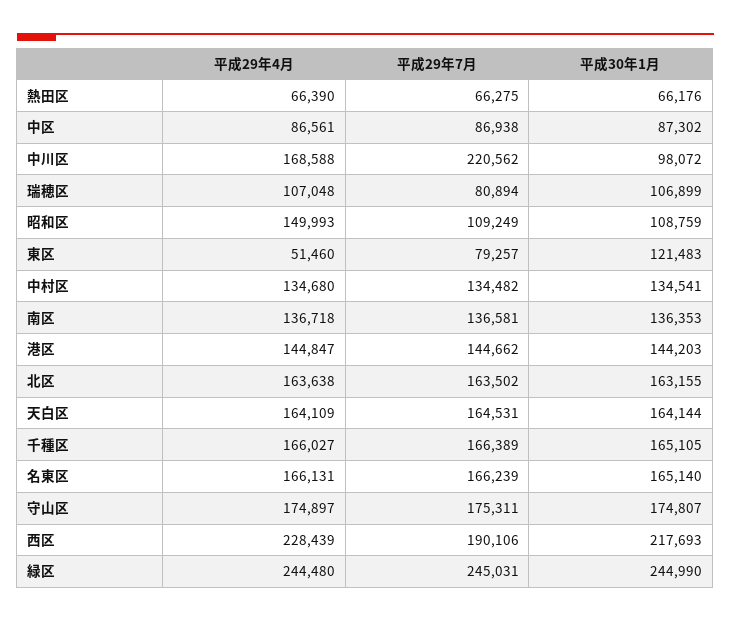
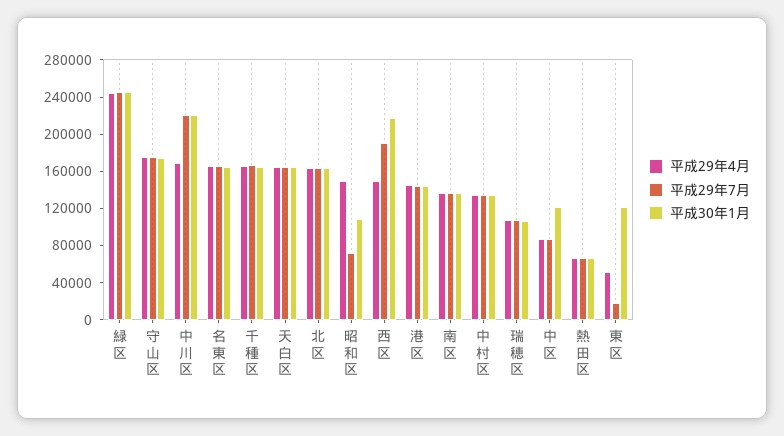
平成30年1月, 中区: 87302 -> 120000
平成30年1月, 中川区: 98072 -> 220000
平成29年7月, 瑞穂区: 80894 -> 110000
平成29年7月, 昭和区: 109249 -> 70000
平成29年7月, 東区: 79257 -> 20000
平成29年4月, 西区: 228439 -> 150000

